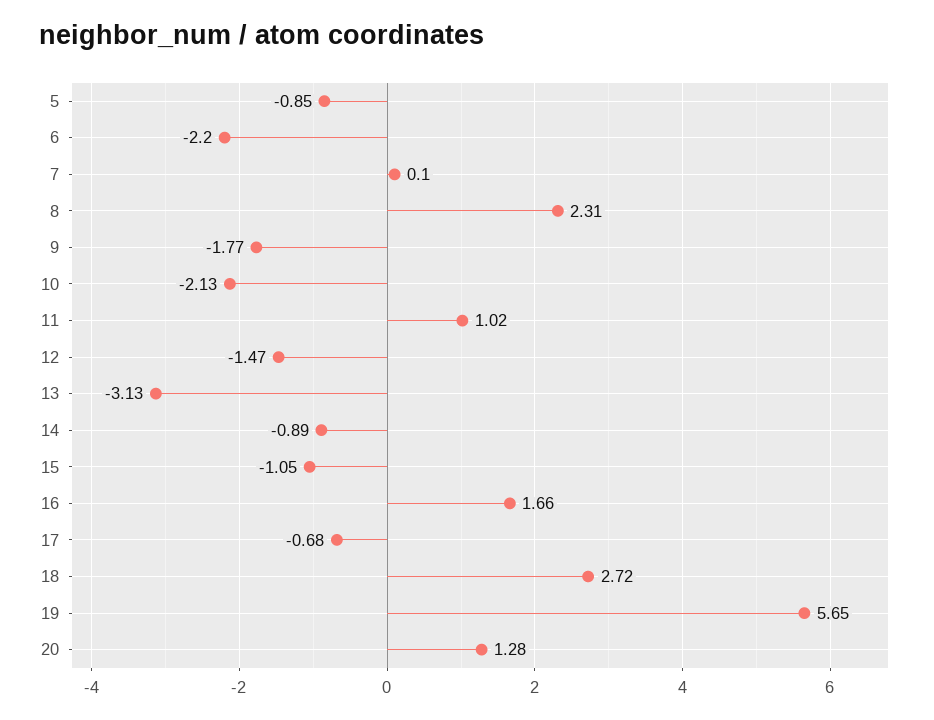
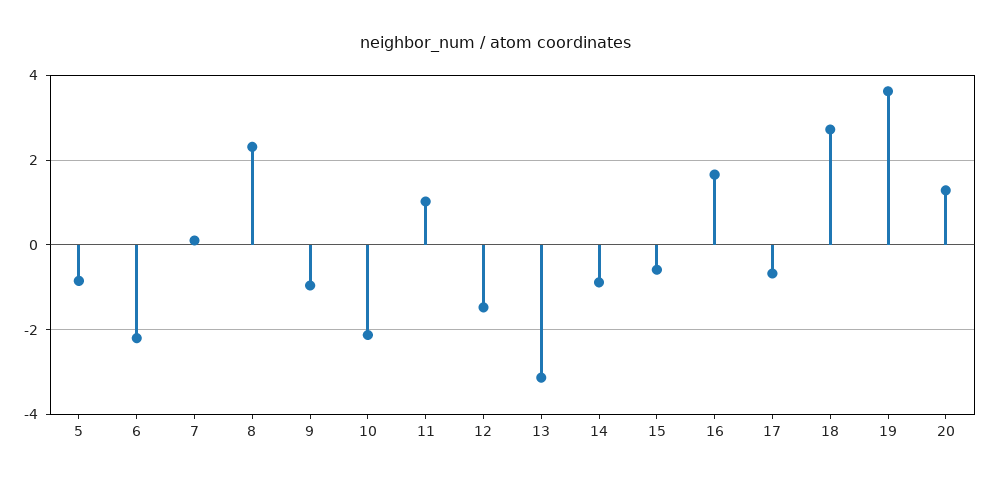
9: -1.77 -> -1
15: -1.05 -> -0.6
19: 5.65 -> 3.6

